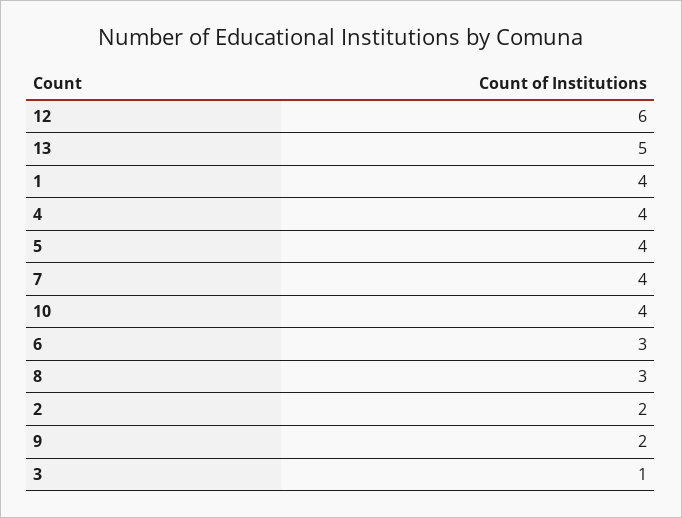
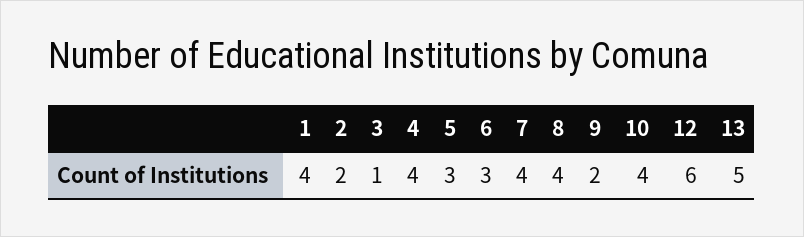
5: 4 -> 3
8: 3 -> 4

